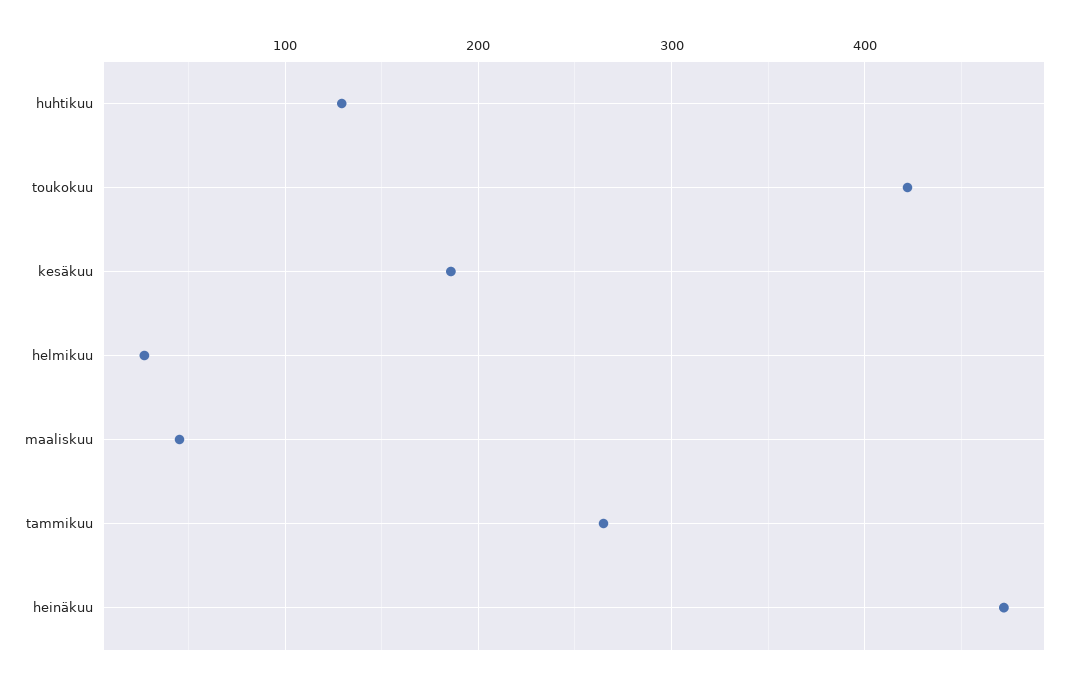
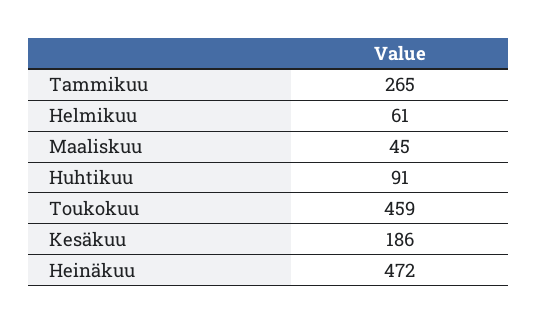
huhtikuu: 130 -> 91
toukokuu: 420 -> 459
helmikuu: 30 -> 61

